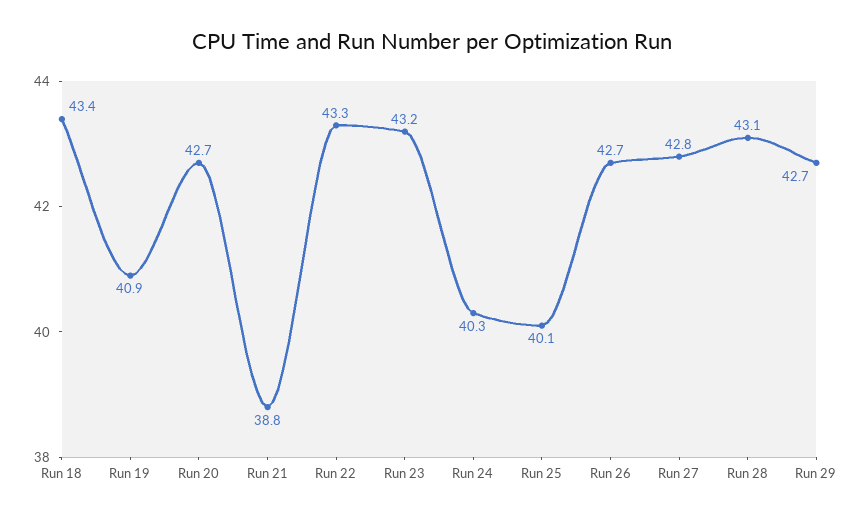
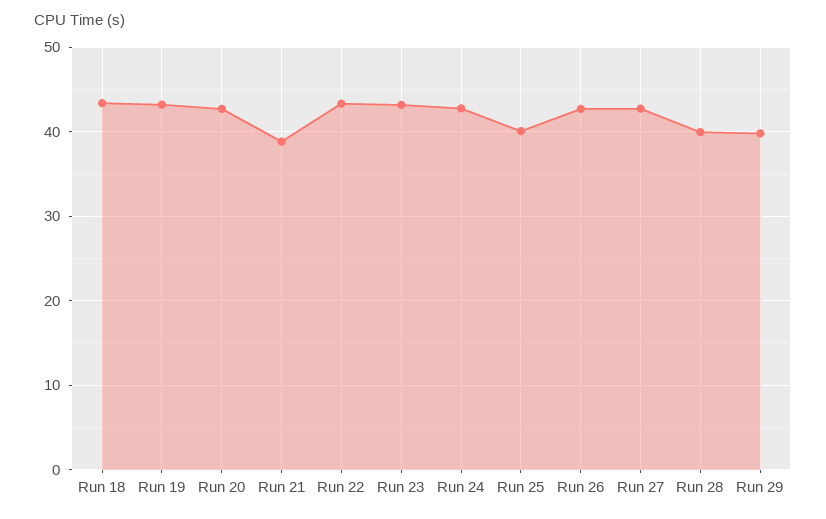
Run 19: 40.9 -> 43
Run 24: 40.3 -> 43
Run 28: 43.1 -> 40
Run 29: 42.7 -> 40

